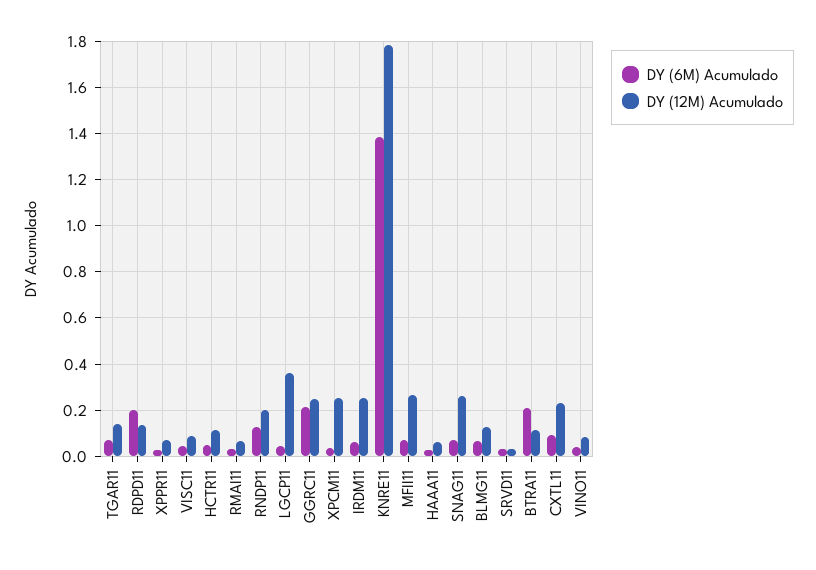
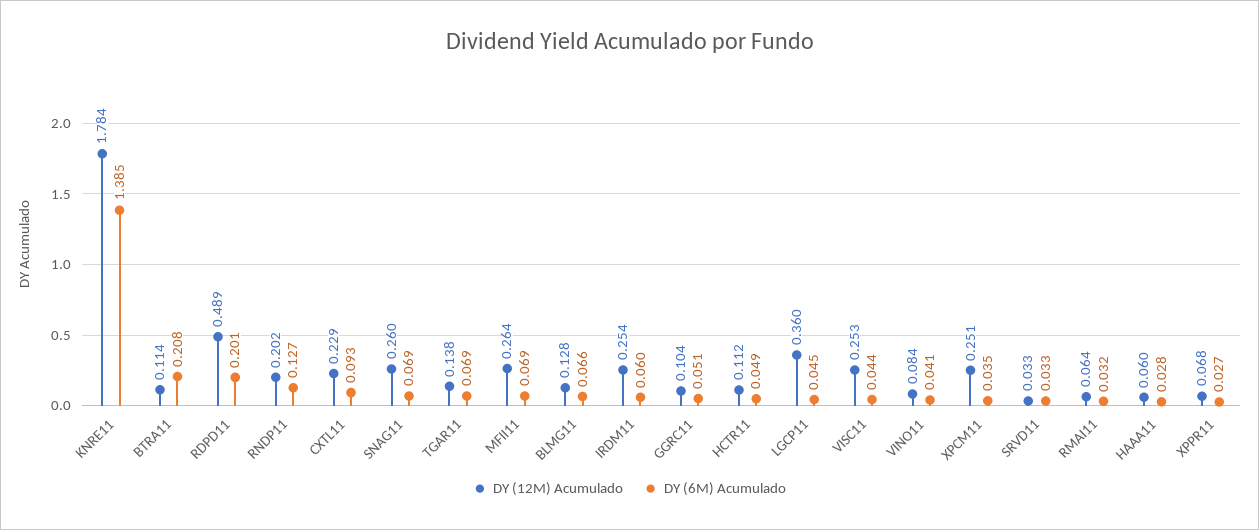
DY (12M) Acumulado, RDPD11: 0.15 -> 0.489
DY (12M) Acumulado, VISC11: 0.1 -> 0.253
DY (6M) Acumulado, GGRC11: 0.2 -> 0.051
DY (12M) Acumulado, GGRC11: 0.25 -> 0.104

